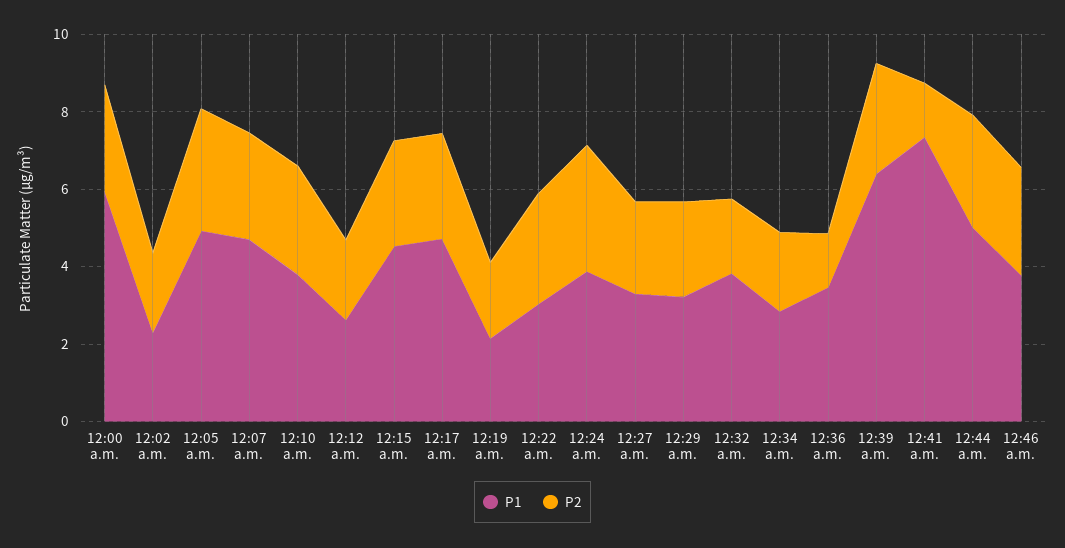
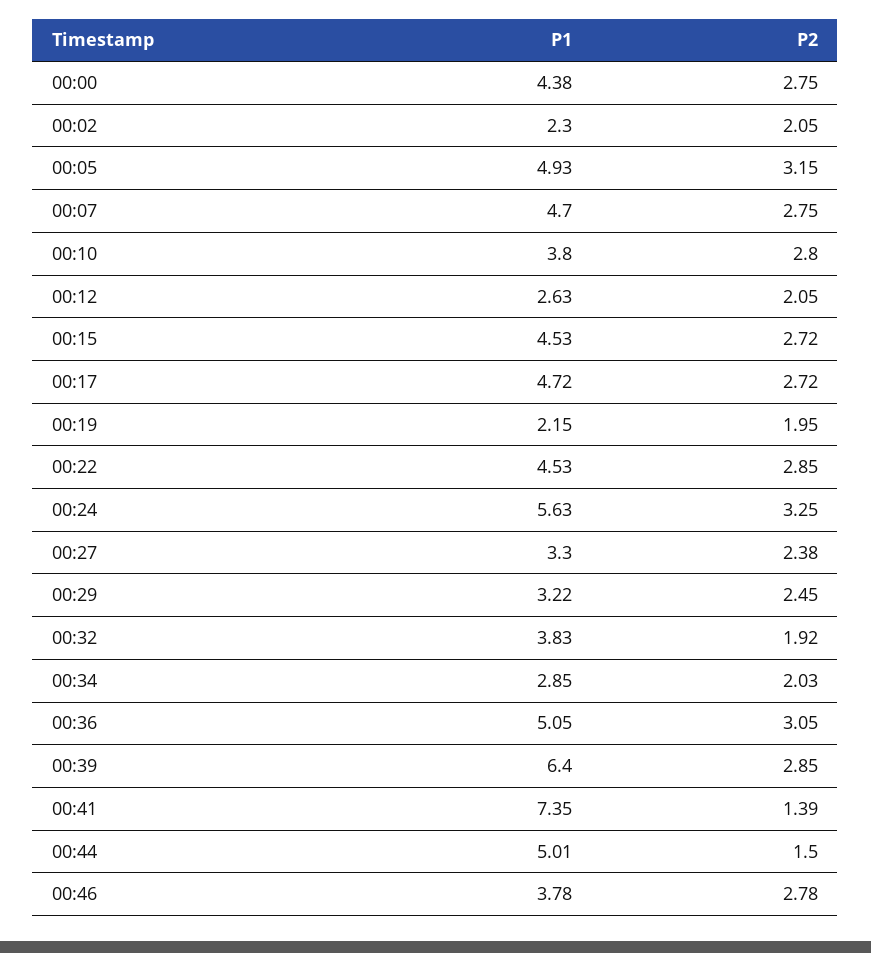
P1, 12:00 a.m.: 6 -> 4.38
P1, 12:22 a.m.: 3 -> 4.53
P1, 12:24 a.m.: 4 -> 5.63
P1, 12:36 a.m.: 3.5 -> 5.05
P2, 12:36 a.m.: 1.5 -> 3.05
P2, 12:44 a.m.: 3 -> 1.5

